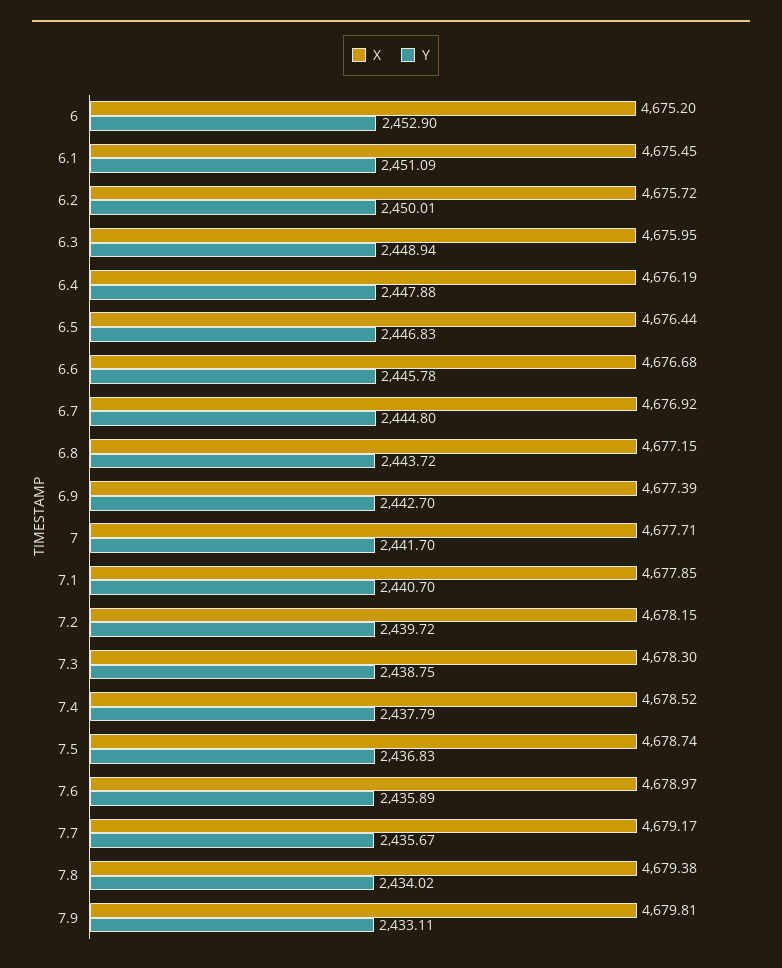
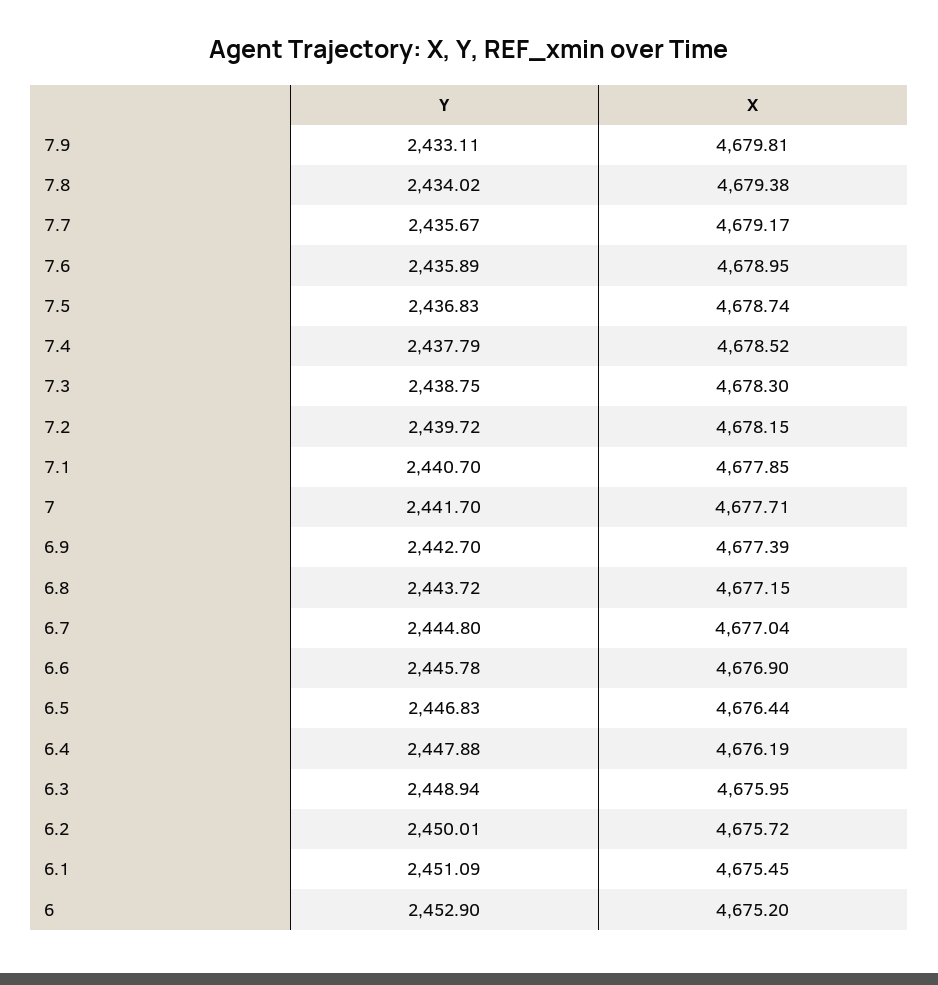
X, 6.6: 4676.68 -> 4676.9
X, 6.7: 4676.92 -> 4677.04
X, 7.6: 4678.97 -> 4678.95

